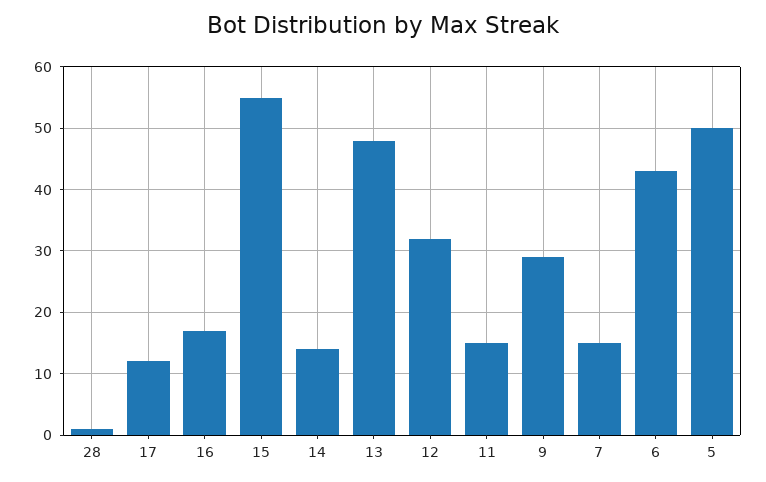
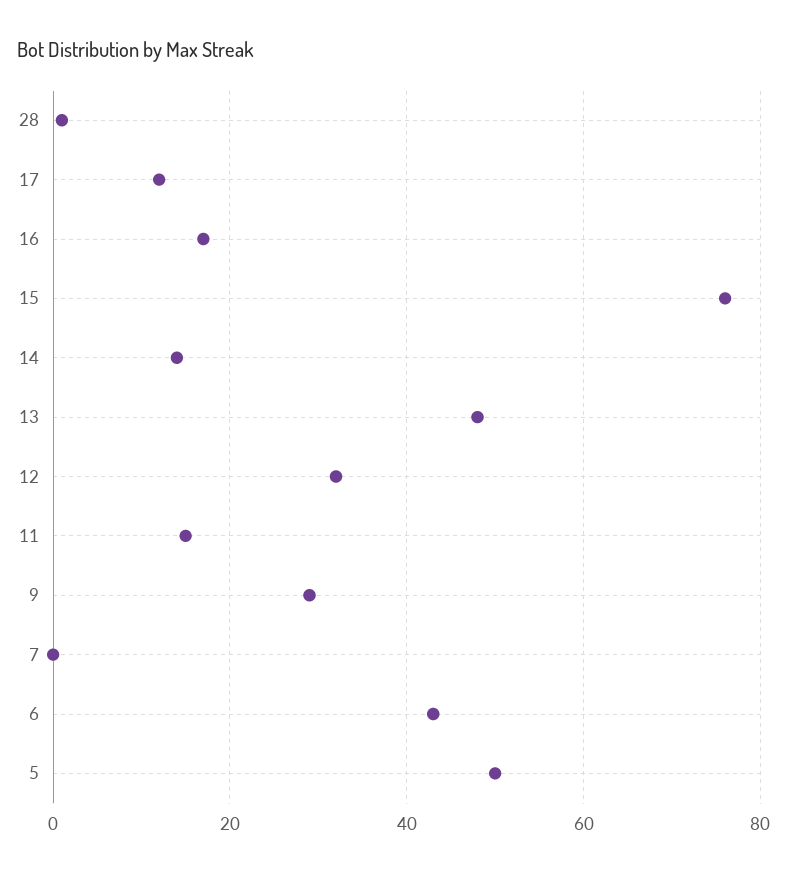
15: 55 -> 75
7: 15 -> 0

